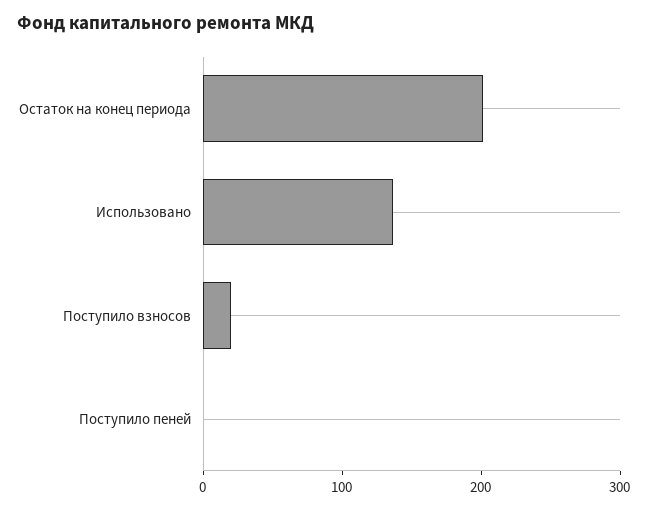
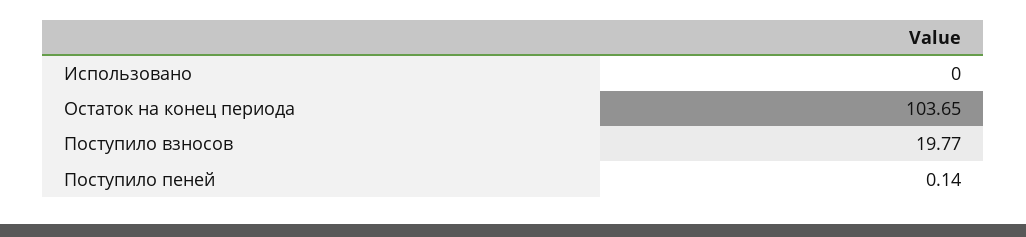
Остаток на конец периода: 200 -> 103.65
Использовано: 140 -> 0

